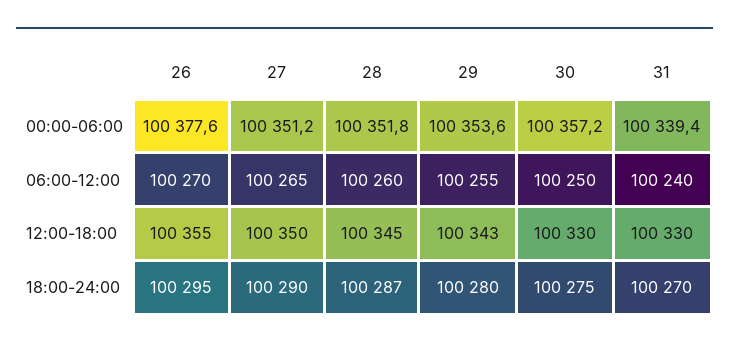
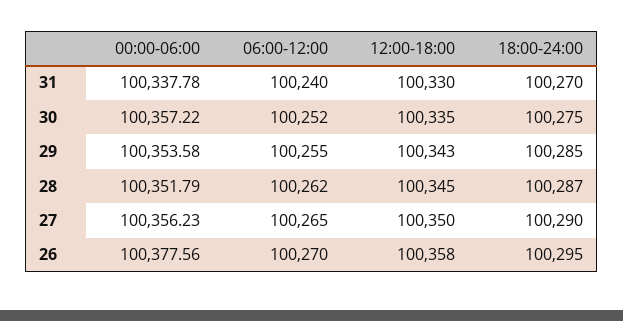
27, 00:00-06:00: 100351.2 -> 100356.23
31, 00:00-06:00: 100339.4 -> 100337.78
28, 06:00-12:00: 100260 -> 100262
30, 06:00-12:00: 100250 -> 100252
26, 12:00-18:00: 100355 -> 100358
30, 12:00-18:00: 100330 -> 100335
29, 18:00-24:00: 100280 -> 100285

